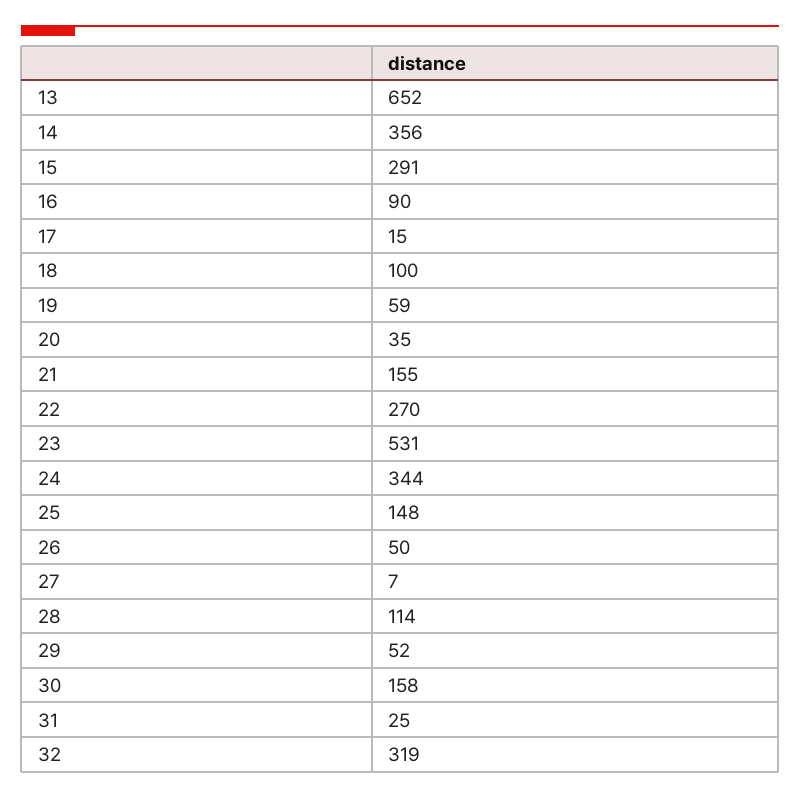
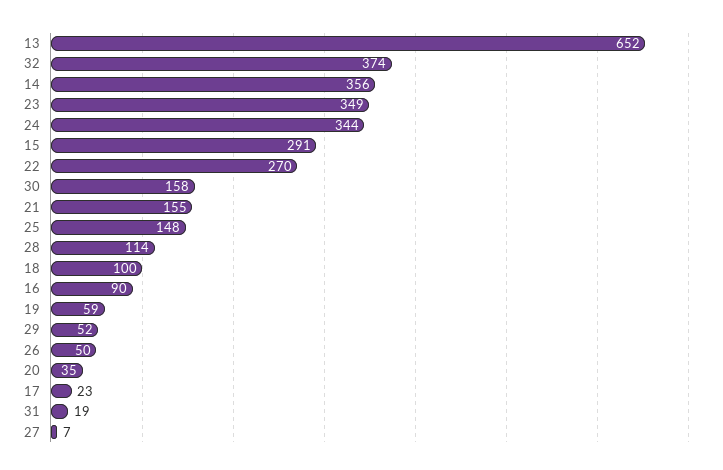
17: 15 -> 23
23: 531 -> 349
31: 25 -> 19
32: 319 -> 374

